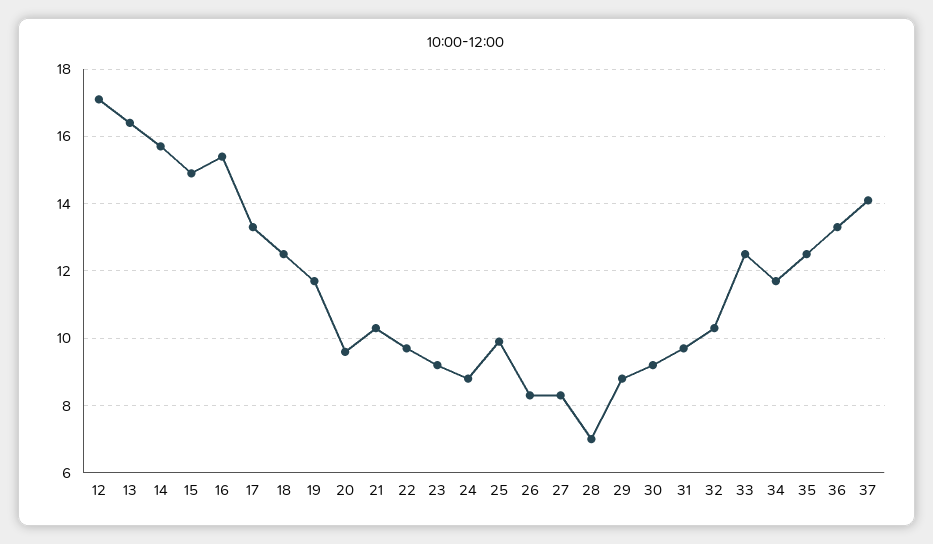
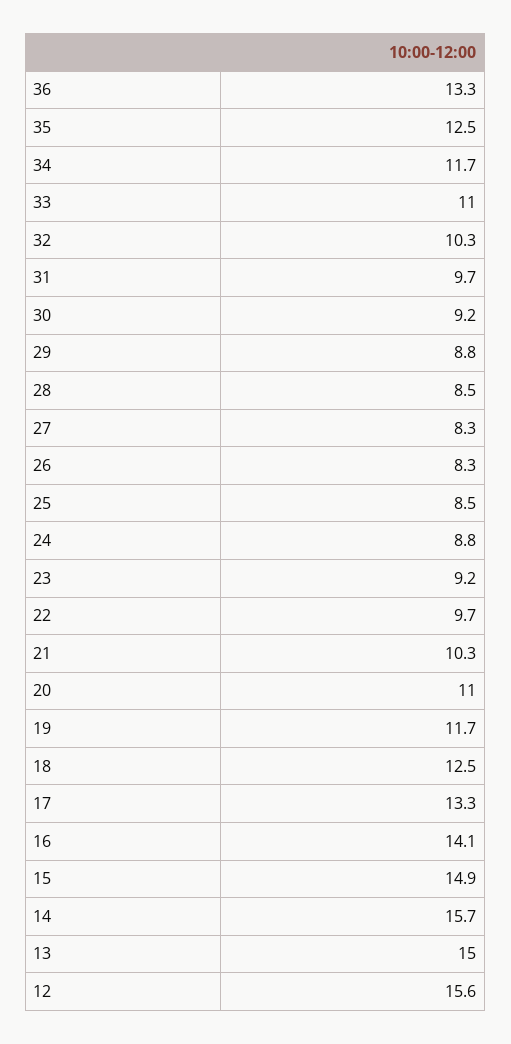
12: 17 -> 15.6
13: 16.5 -> 15
16: 15.5 -> 14.1
20: 9.5 -> 11
25: 10 -> 8.5
28: 7 -> 8.5
33: 12.5 -> 11
37: 14 -> none

